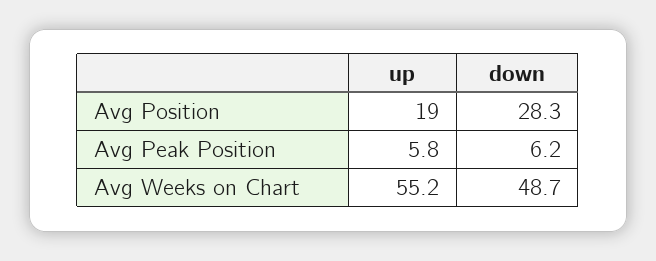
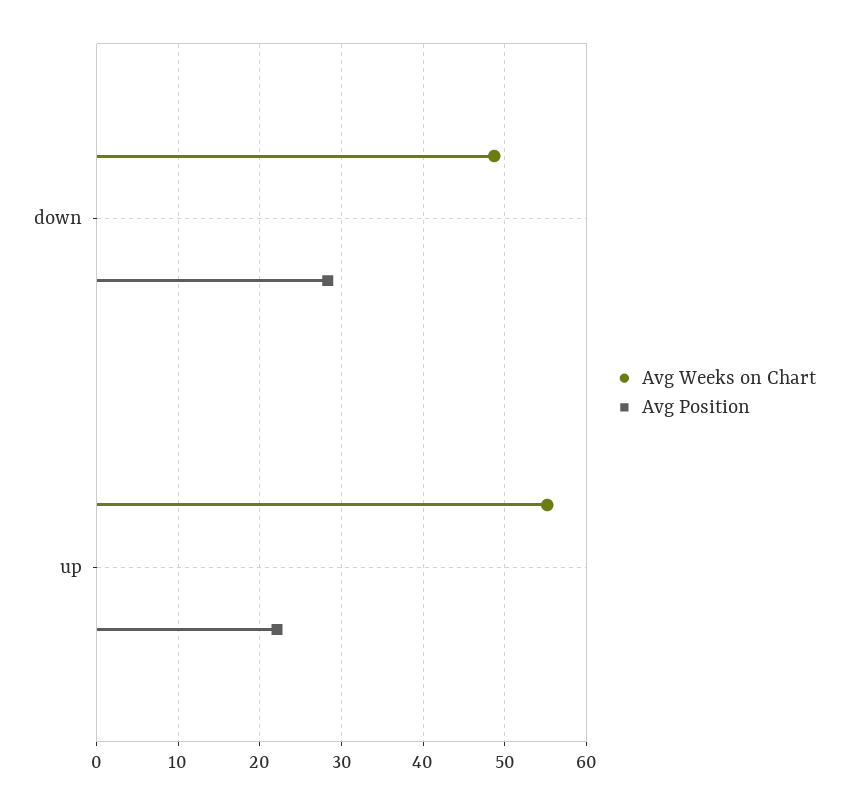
Avg Position, up: 19 -> 22
Avg Peak Position, up: 5.8 -> none
Avg Peak Position, down: 6.2 -> none

